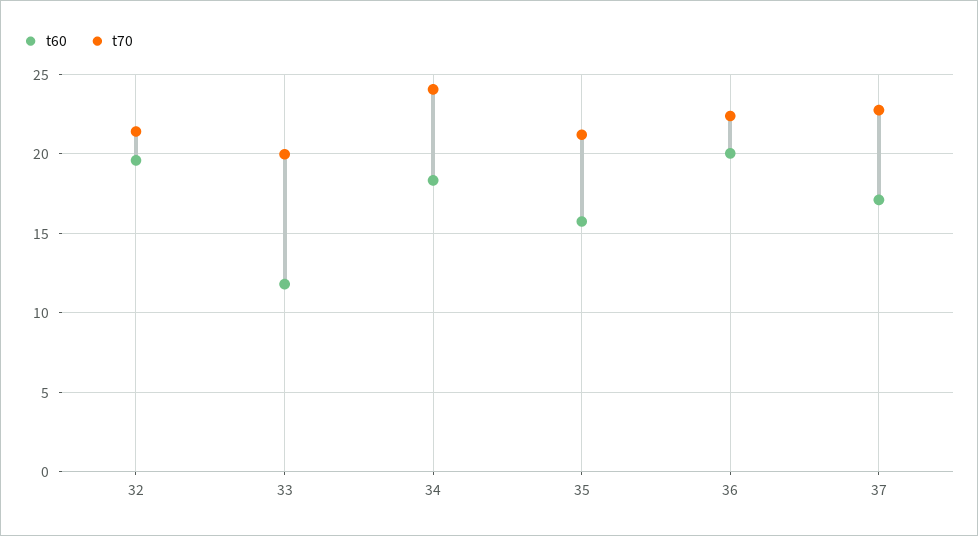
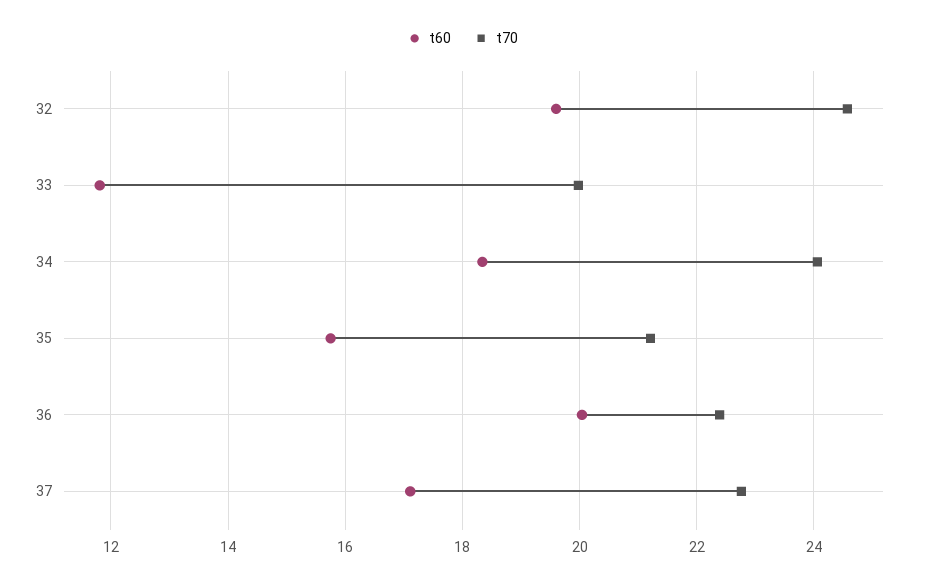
t70, 32: 21.5 -> 24.6

